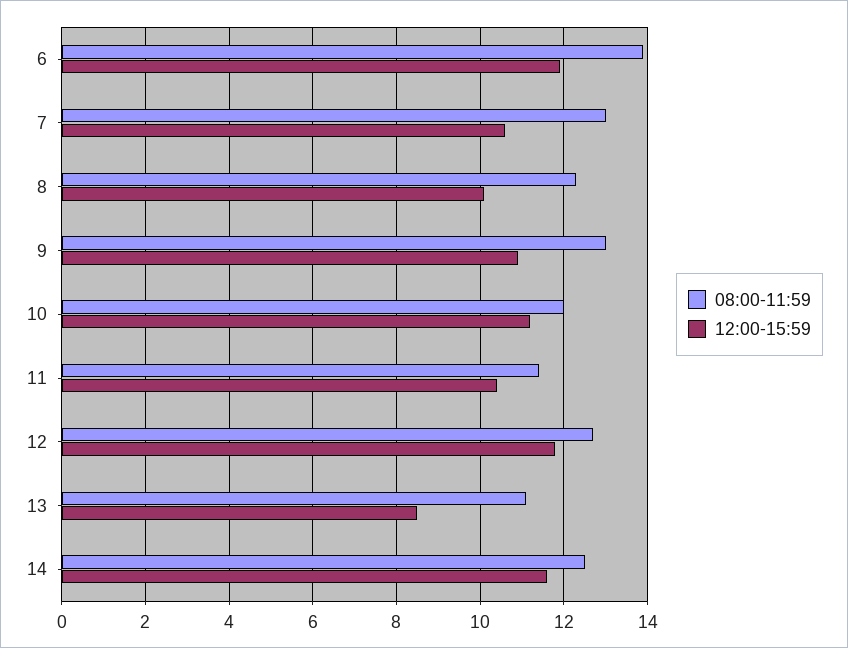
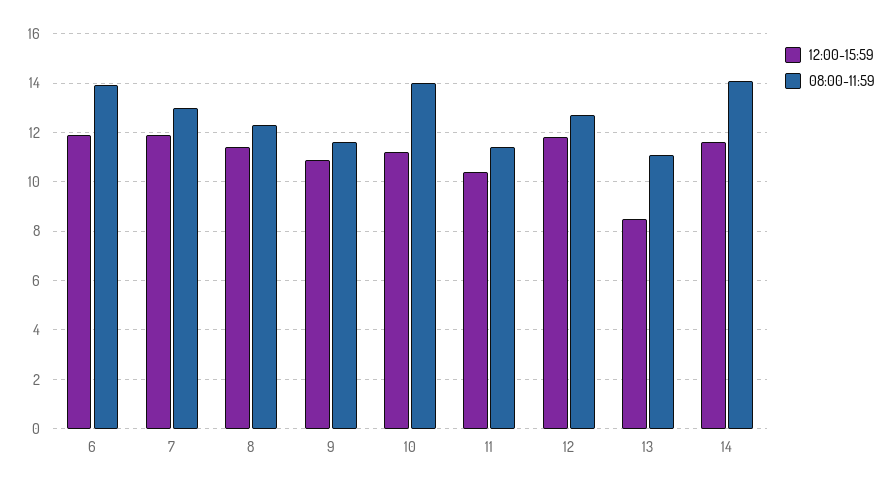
12:00-15:59, 7: 10.5 -> 12
12:00-15:59, 8: 10 -> 11.5
08:00-11:59, 9: 13 -> 11.5
08:00-11:59, 10: 12 -> 14
08:00-11:59, 14: 12.5 -> 14

